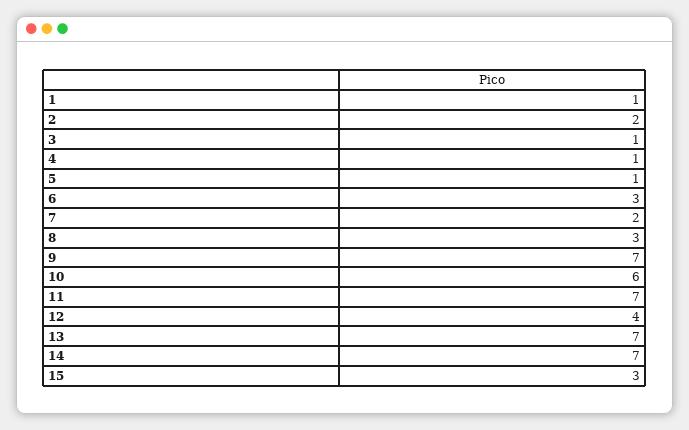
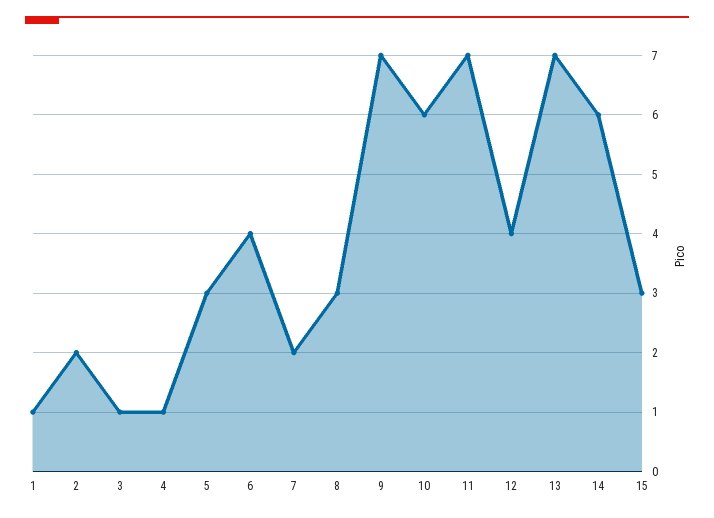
5: 1 -> 3
6: 3 -> 4
14: 7 -> 6

